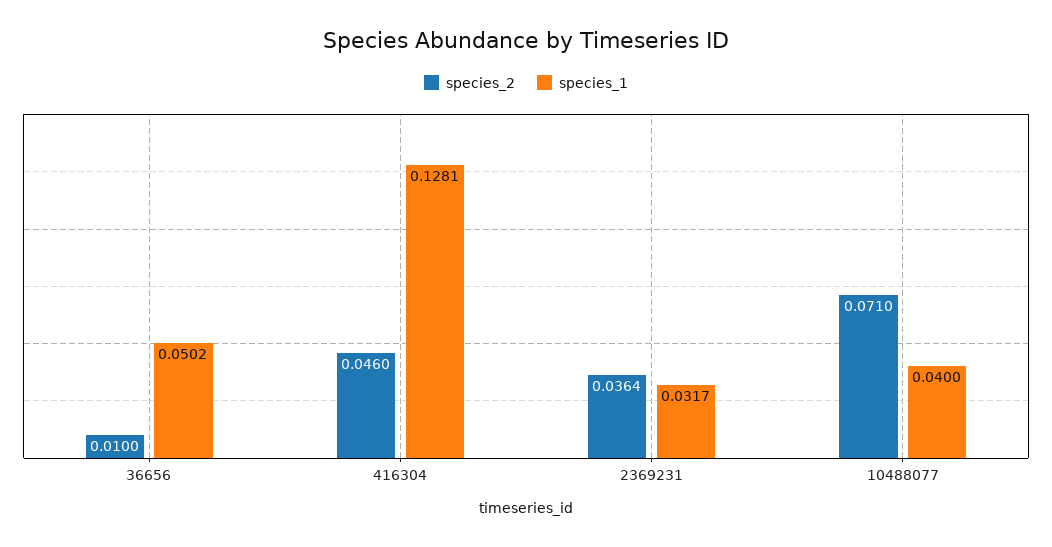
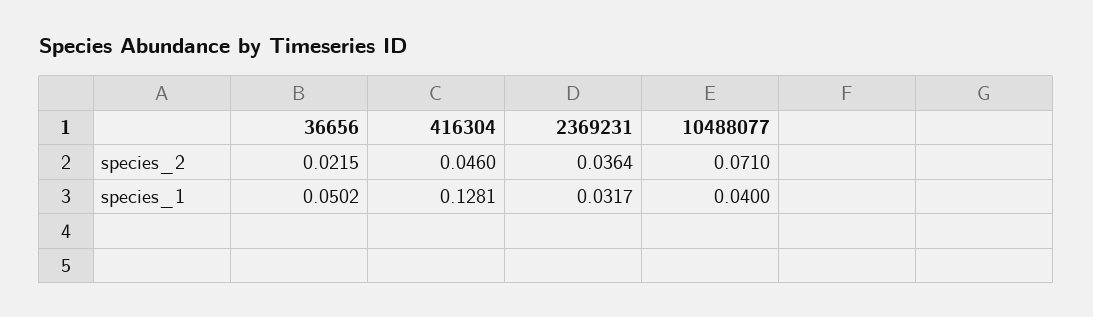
species_2, 36656: 0.01 -> 0.0215

